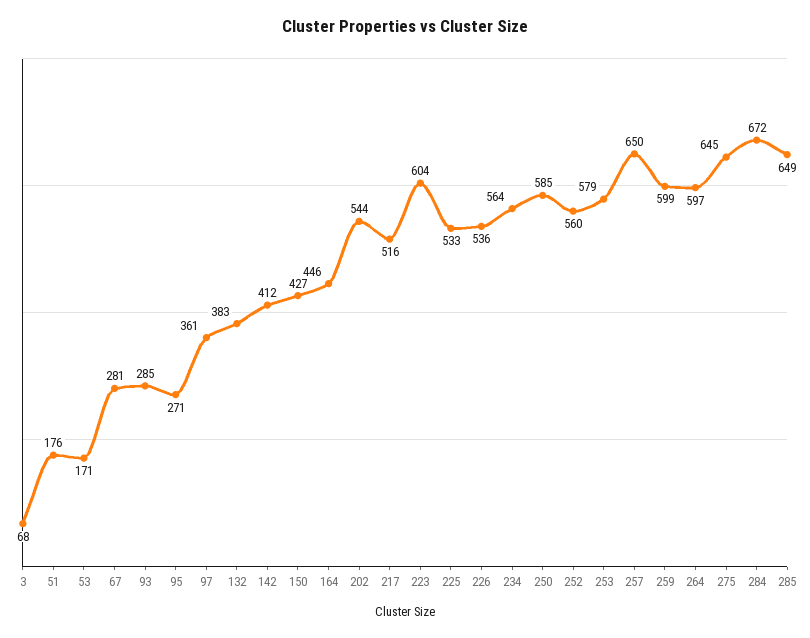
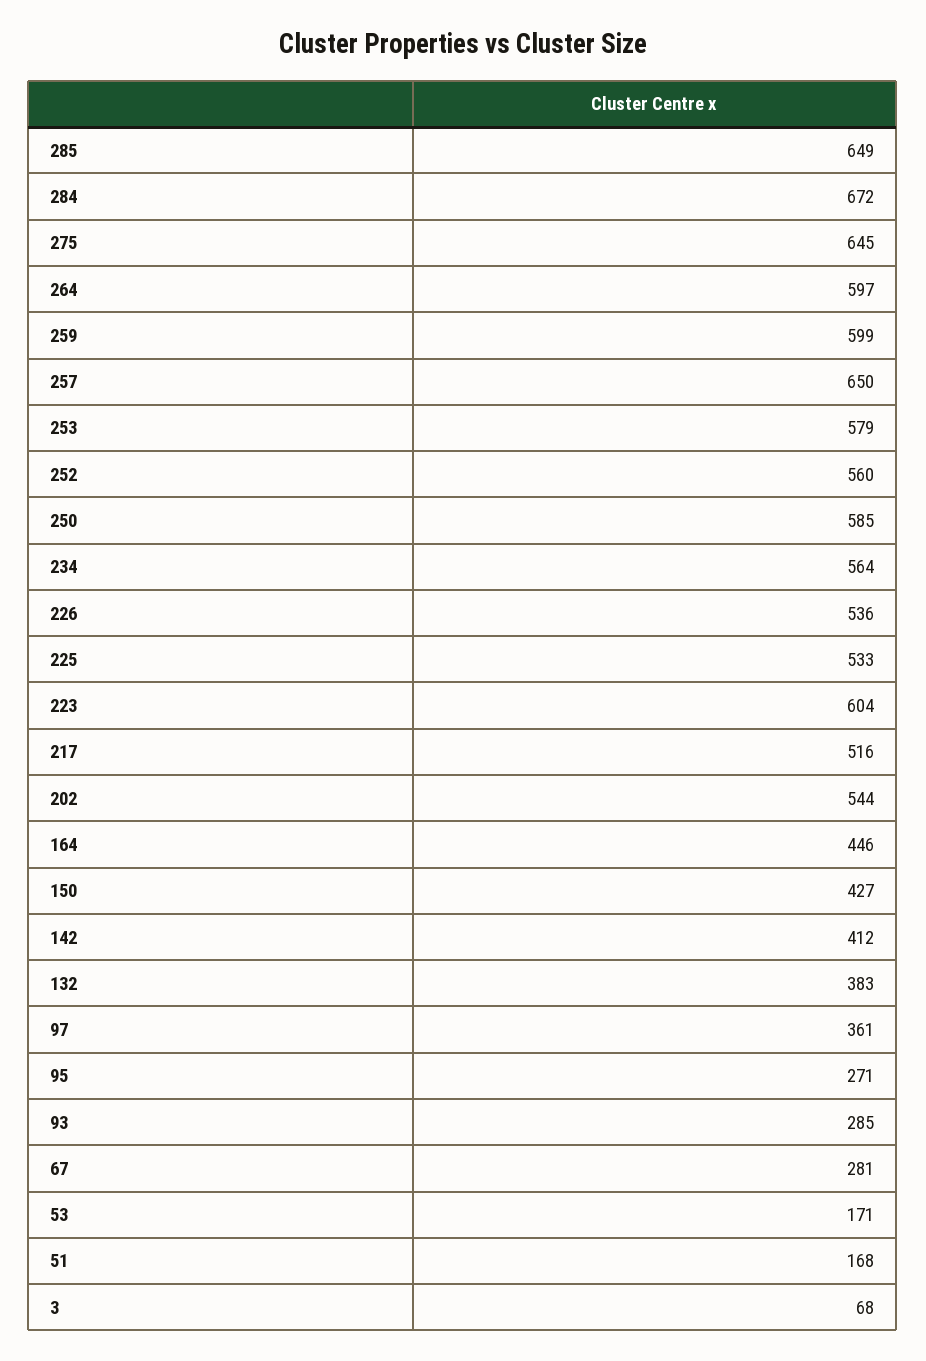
51: 176 -> 168

